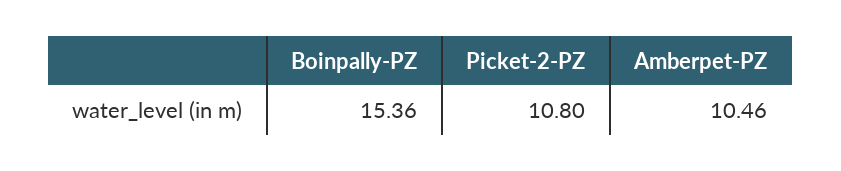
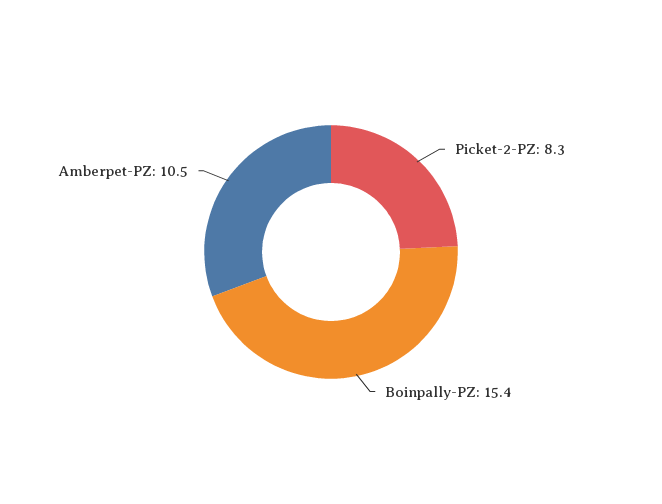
Picket-2-PZ: 10.8 -> 8.3

